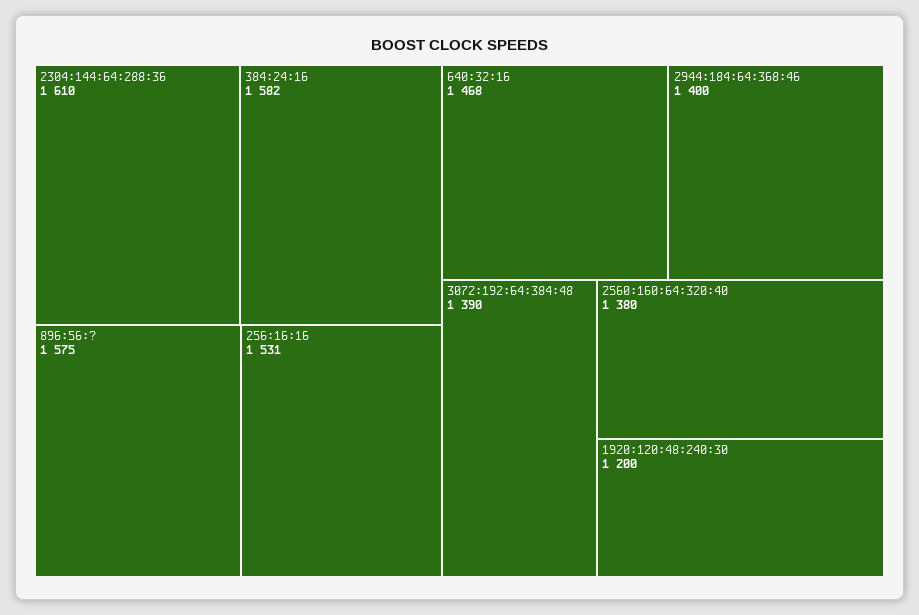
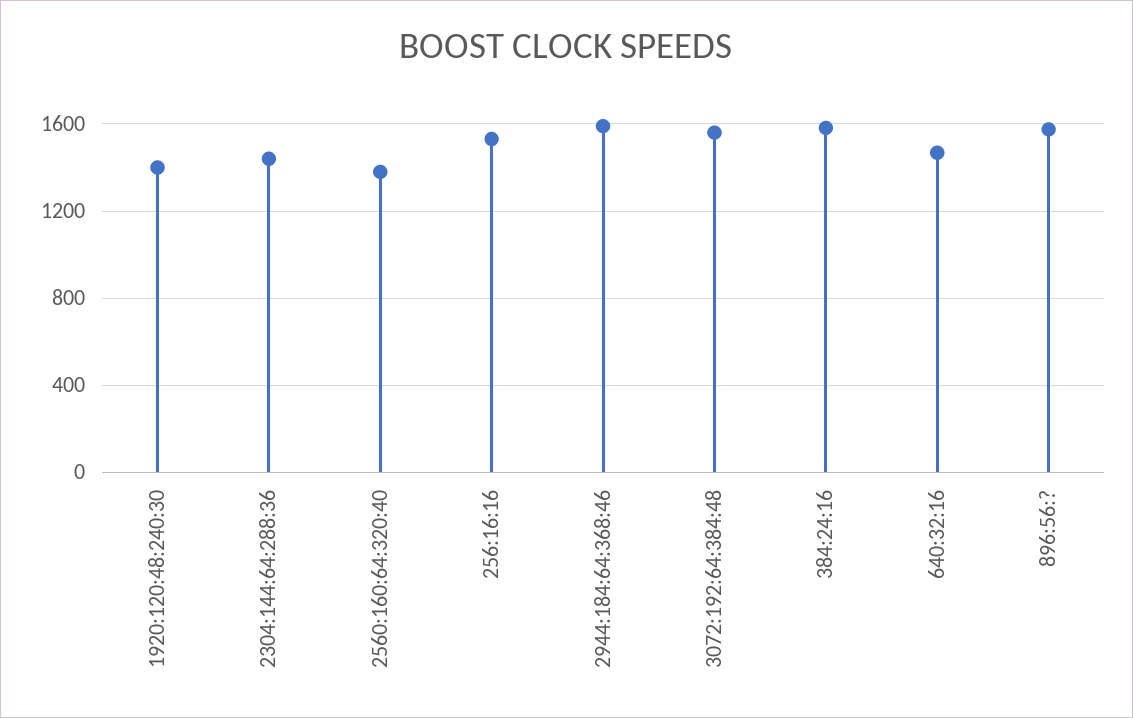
2304:144:64:288:36: 1610 -> 1450
2944:184:64:368:46: 1400 -> 1600
3072:192:64:384:48: 1390 -> 1550
1920:120:48:240:30: 1200 -> 1400

